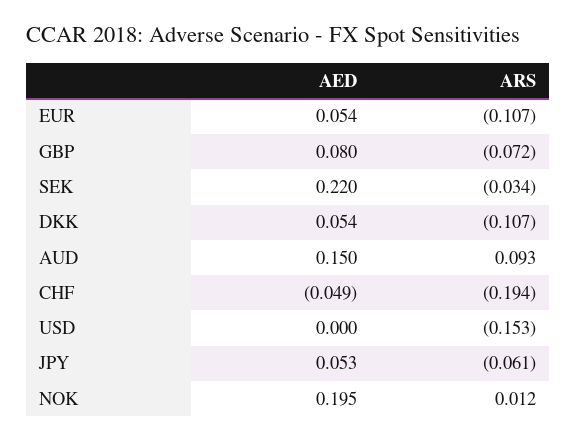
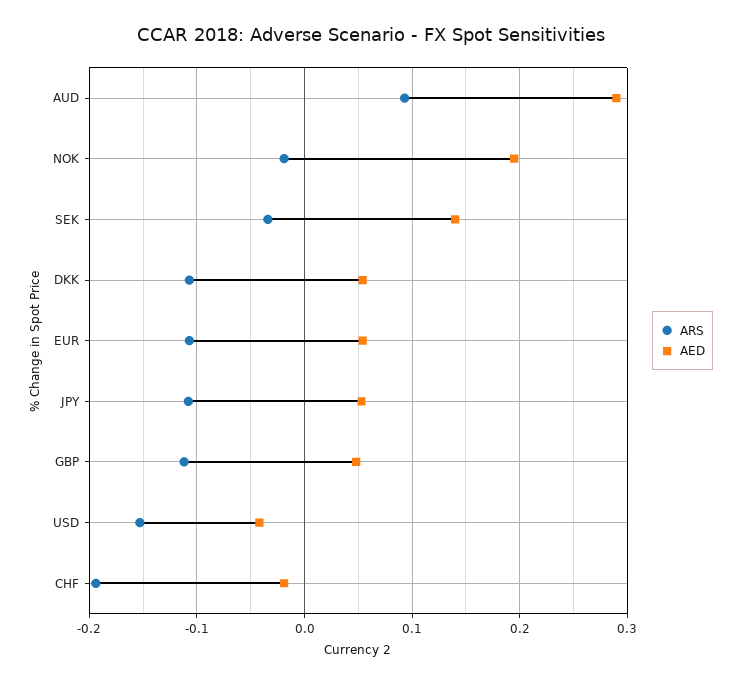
AED, GBP: 0.08 -> 0.05
ARS, GBP: -0.072 -> -0.11
AED, SEK: 0.22 -> 0.14
AED, AUD: 0.15 -> 0.29
AED, CHF: -0.049 -> -0.02
AED, USD: 0 -> -0.04
ARS, JPY: -0.061 -> -0.11
ARS, NOK: 0.012 -> -0.02

